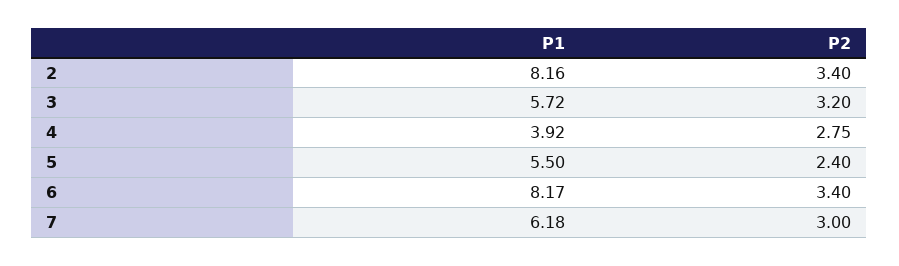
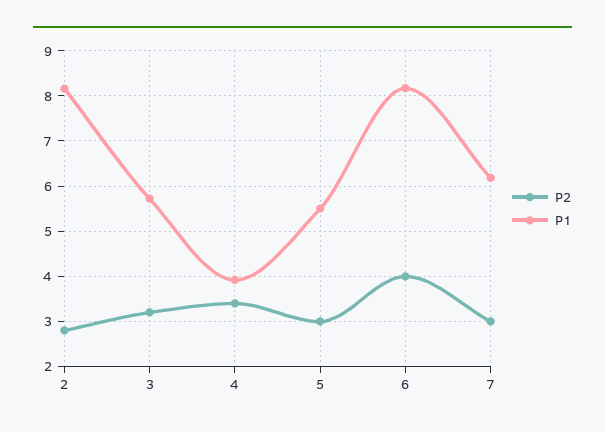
P2, 2: 3.4 -> 2.8
P2, 4: 2.75 -> 3.4
P2, 5: 2.4 -> 3
P2, 6: 3.4 -> 4

